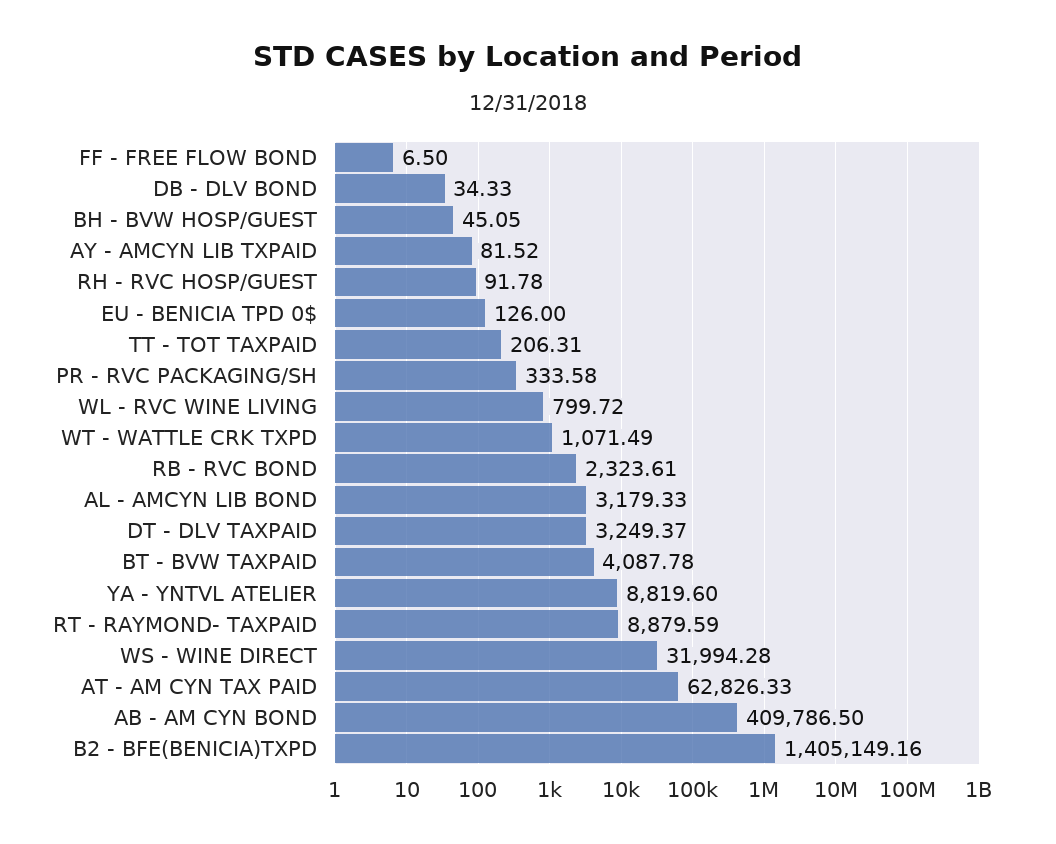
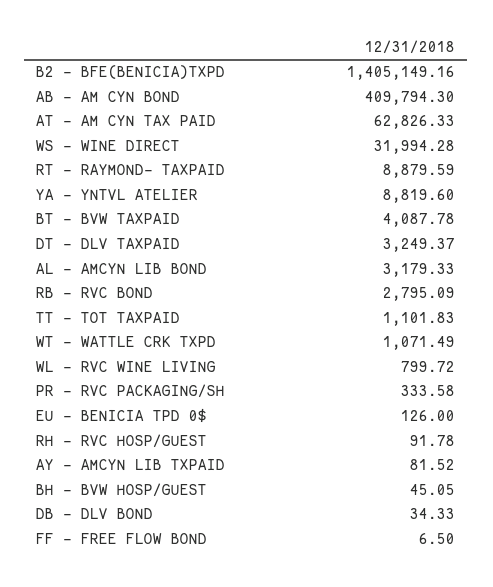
TT - TOT TAXPAID: 206.31 -> 1101.83
RB - RVC BOND: 2323.61 -> 2795.09
AB - AM CYN BOND: 409786.5 -> 409794.3

